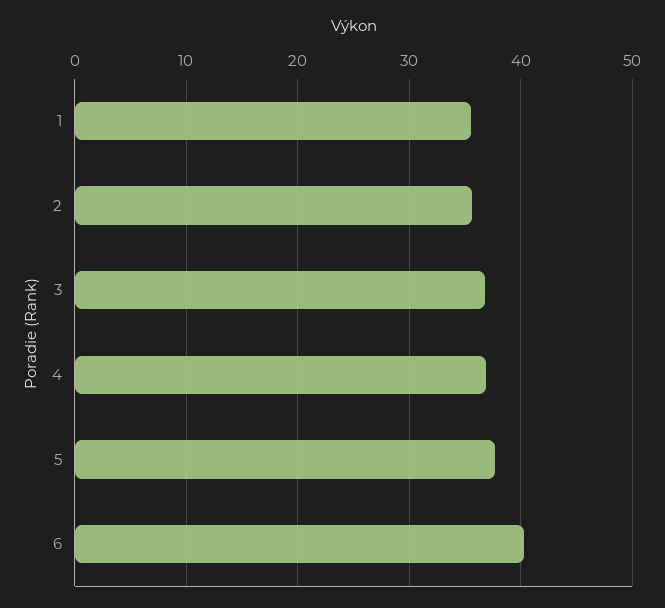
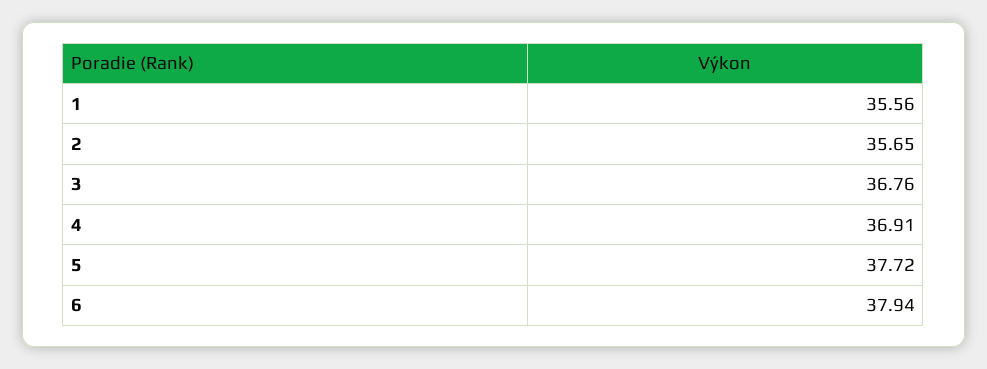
6: 40 -> 37.94

